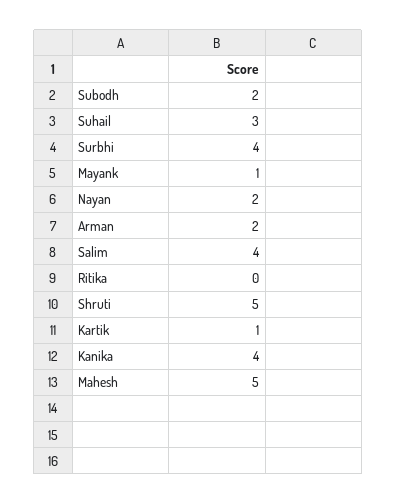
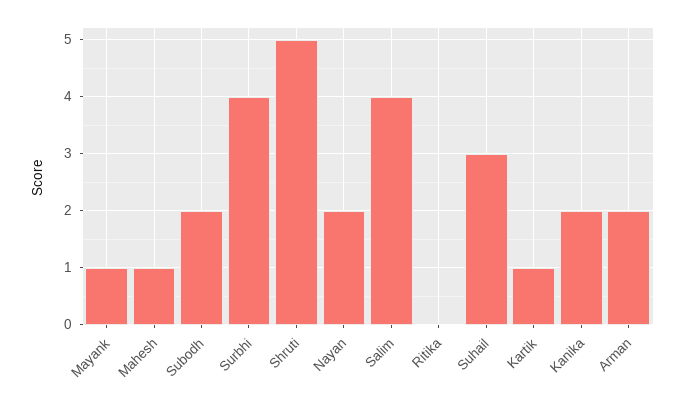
Kanika: 4 -> 2
Mahesh: 5 -> 1

